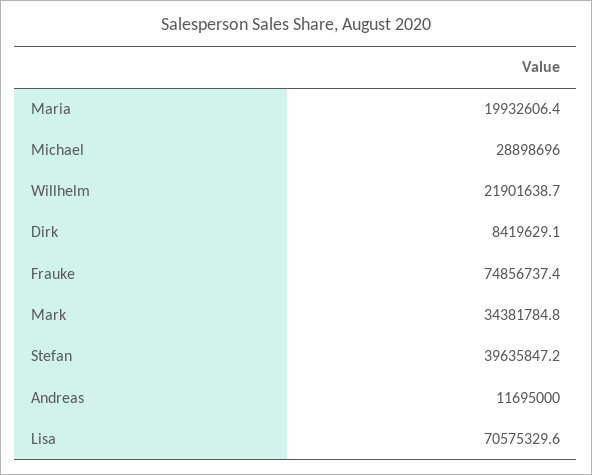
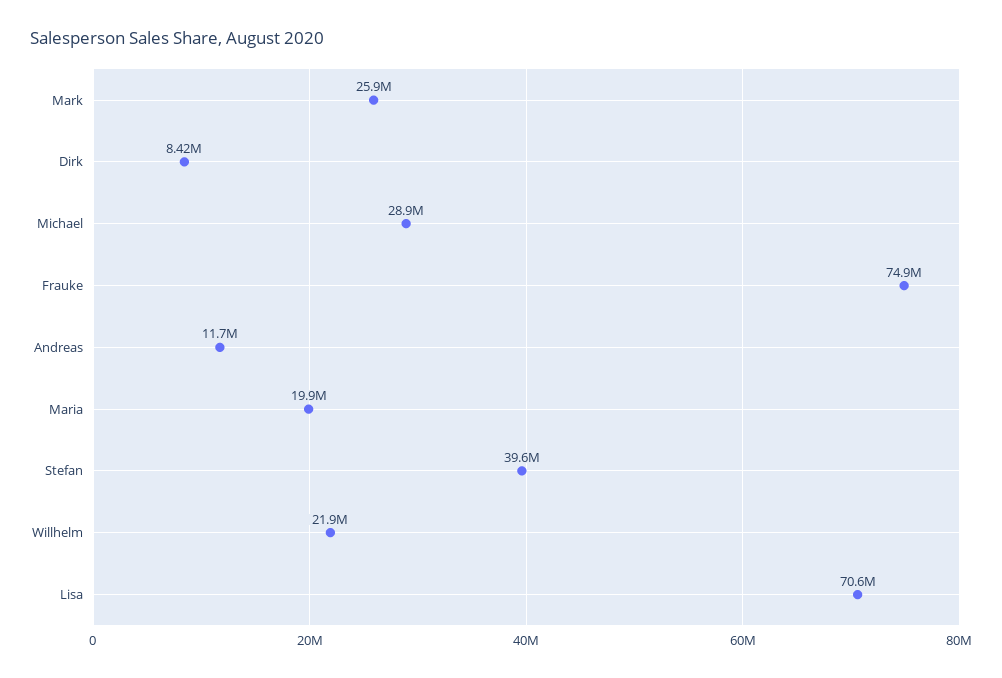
Mark: 34381784.8 -> 25900000

